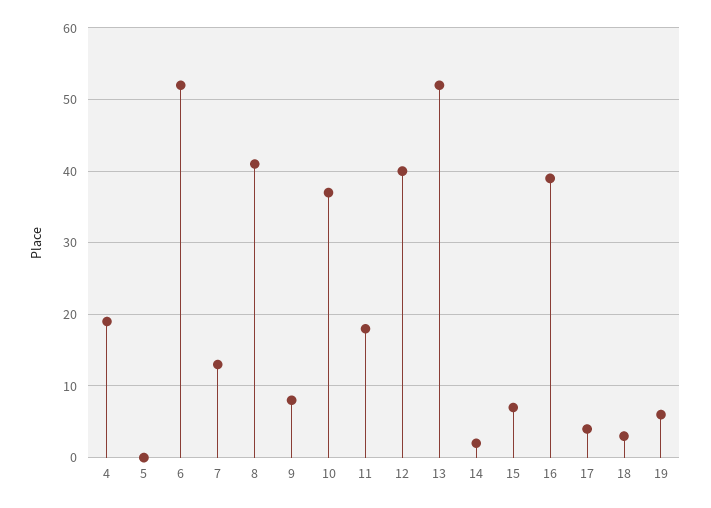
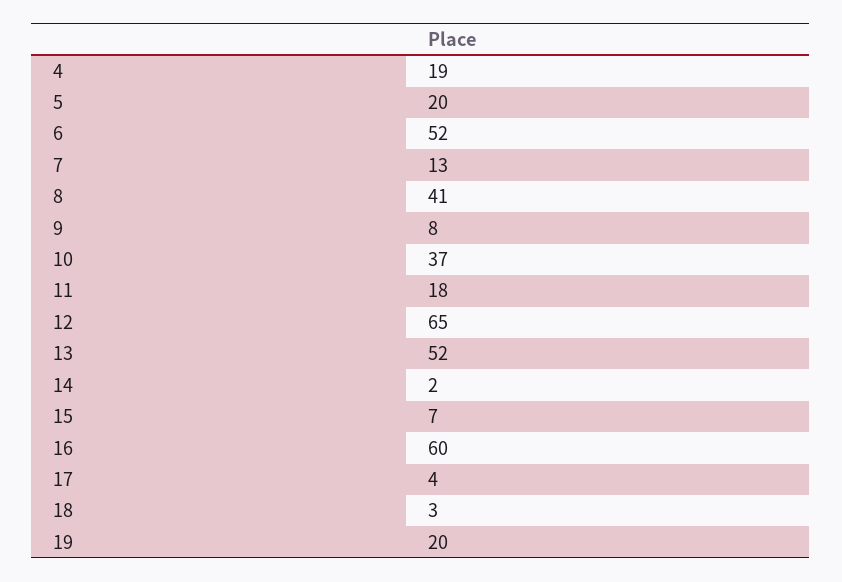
5: 0 -> 20
12: 40 -> 65
16: 39 -> 60
19: 6 -> 20

